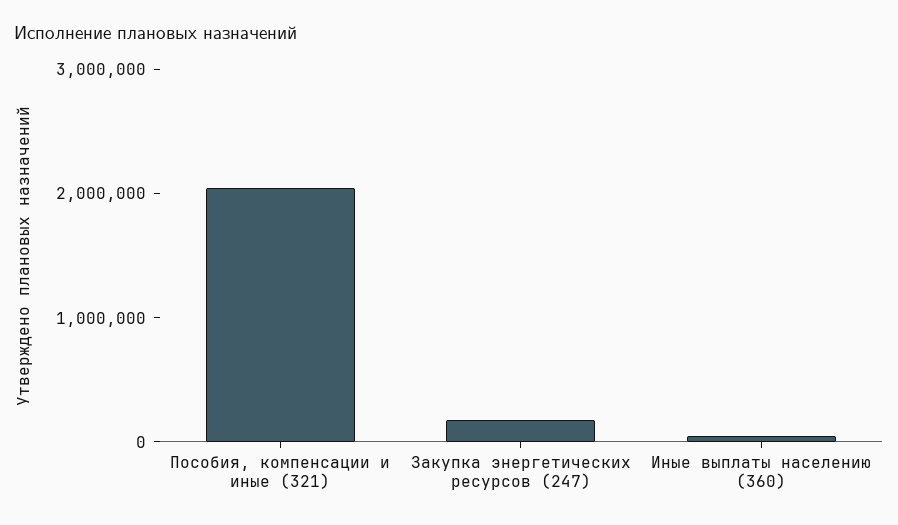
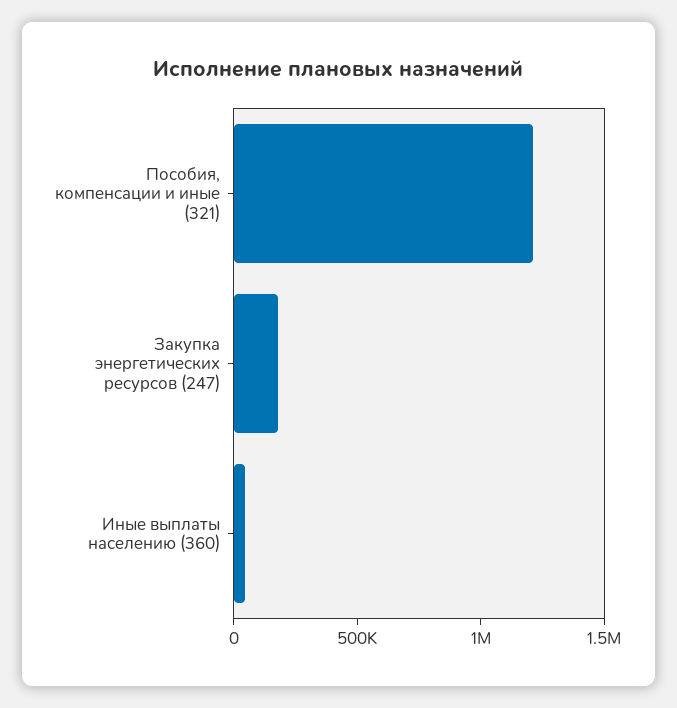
Пособия, компенсации и иные (321): 2000000 -> 1200000

